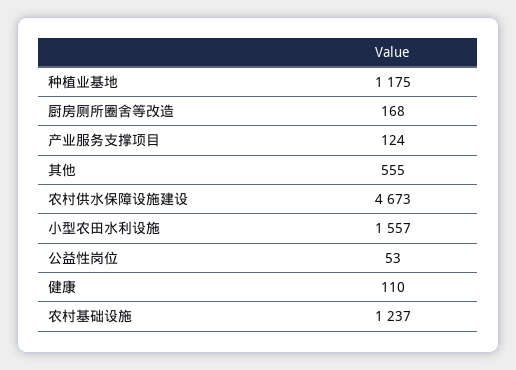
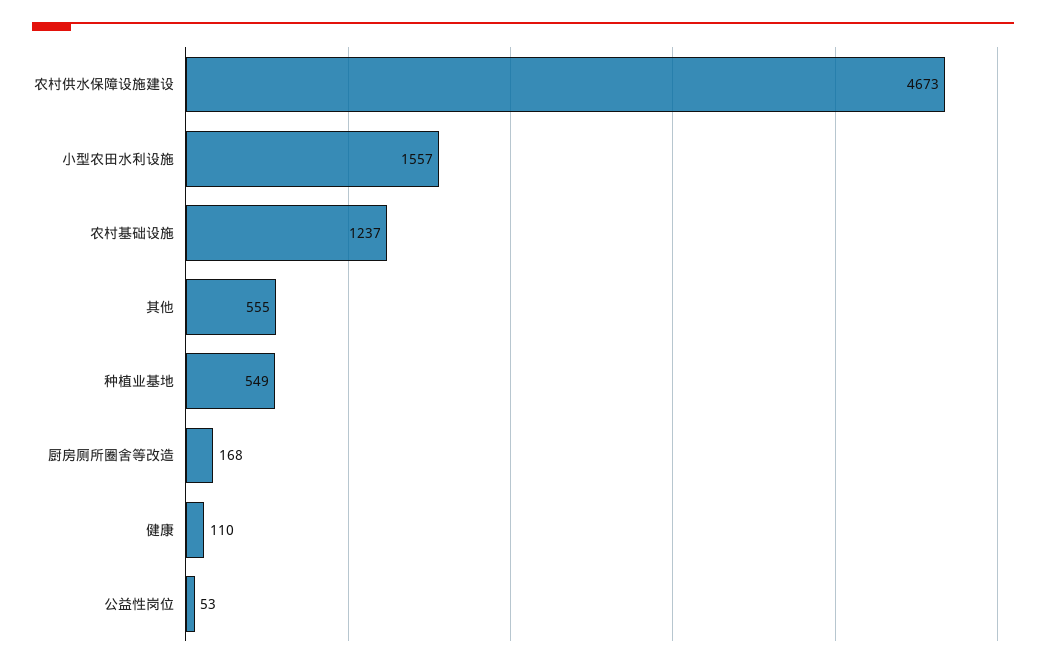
种植业基地: 1175 -> 549
产业服务支撑项目: 124 -> none

